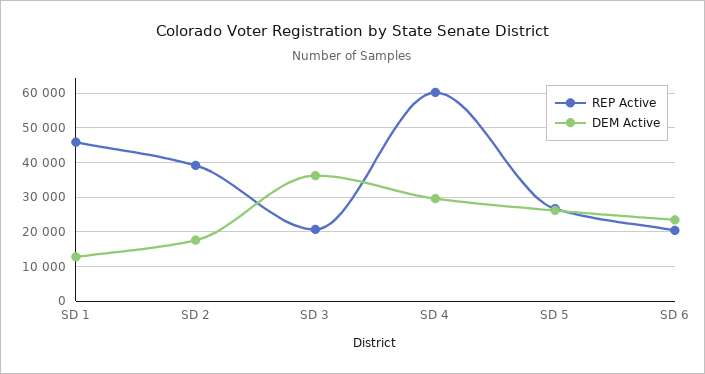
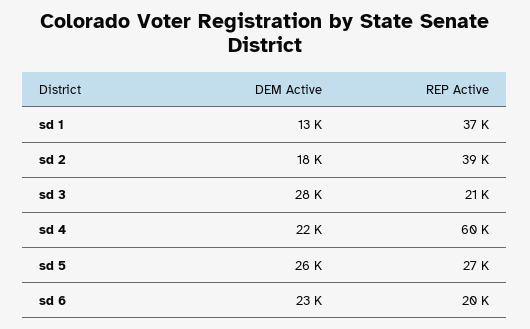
REP Active, SD 1: 46000 -> 37000
DEM Active, SD 3: 36000 -> 28000
DEM Active, SD 4: 30000 -> 22000

